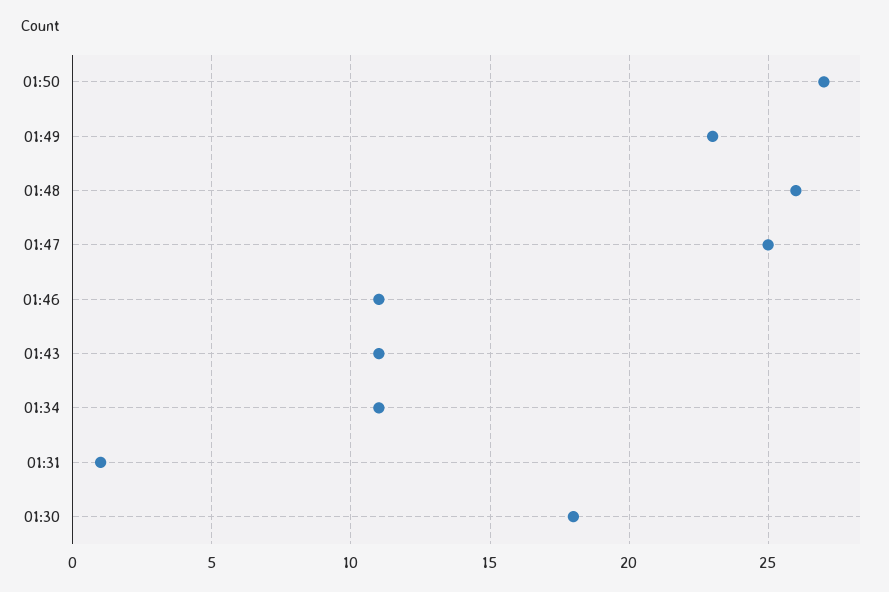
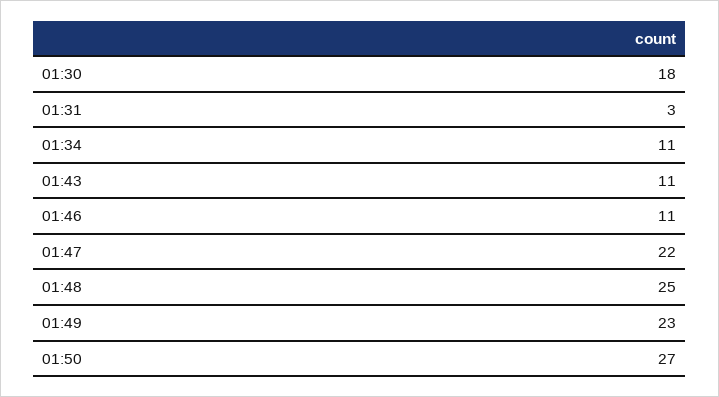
01:48: 26 -> 25
01:47: 25 -> 22
01:31: 1 -> 3

